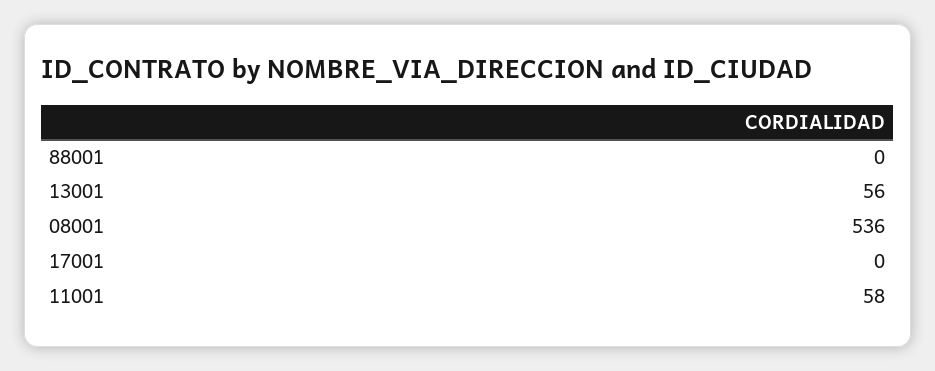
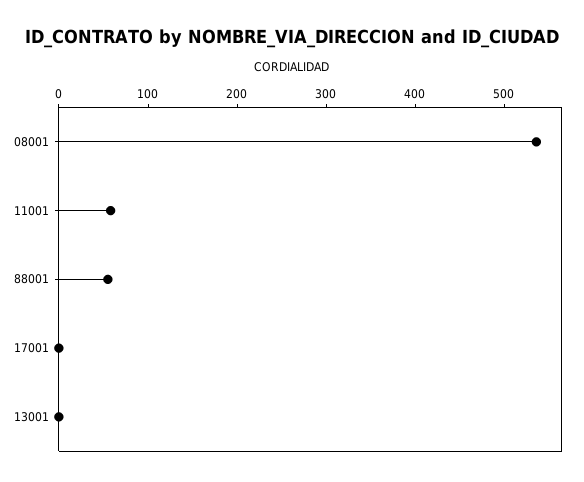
88001: 0 -> 60
13001: 56 -> 0

